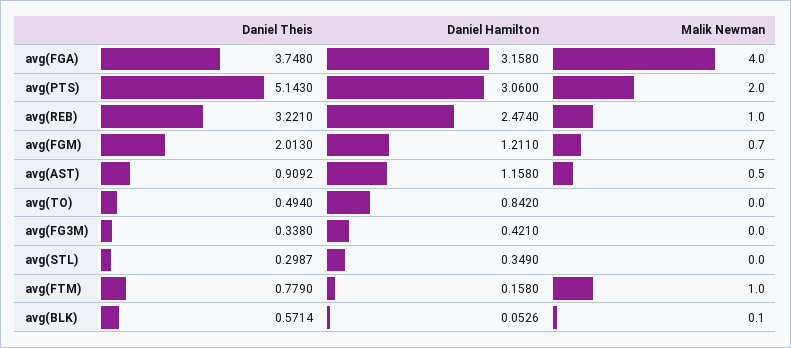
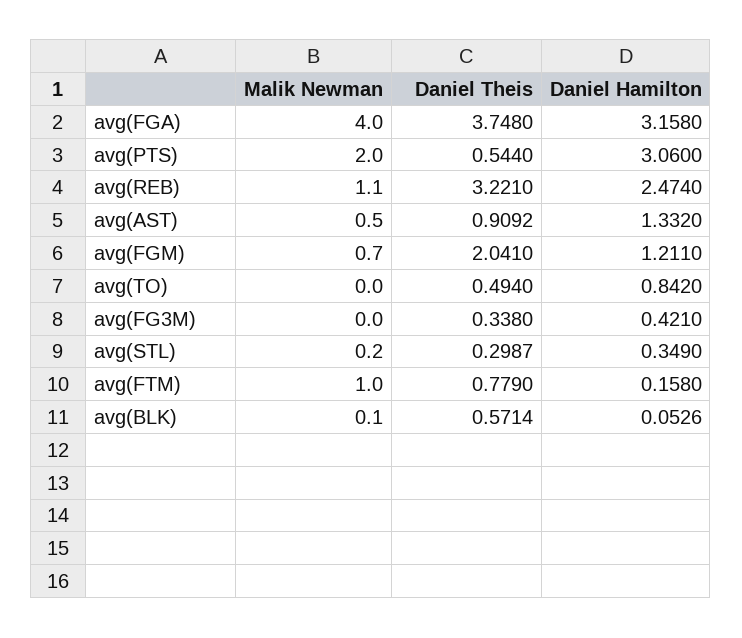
Daniel Theis, avg(PTS): 5.143 -> 0.544
Malik Newman, avg(REB): 1 -> 1.1
Daniel Theis, avg(FGM): 2.013 -> 2.041
Daniel Hamilton, avg(AST): 1.158 -> 1.332
Malik Newman, avg(STL): 0 -> 0.2

